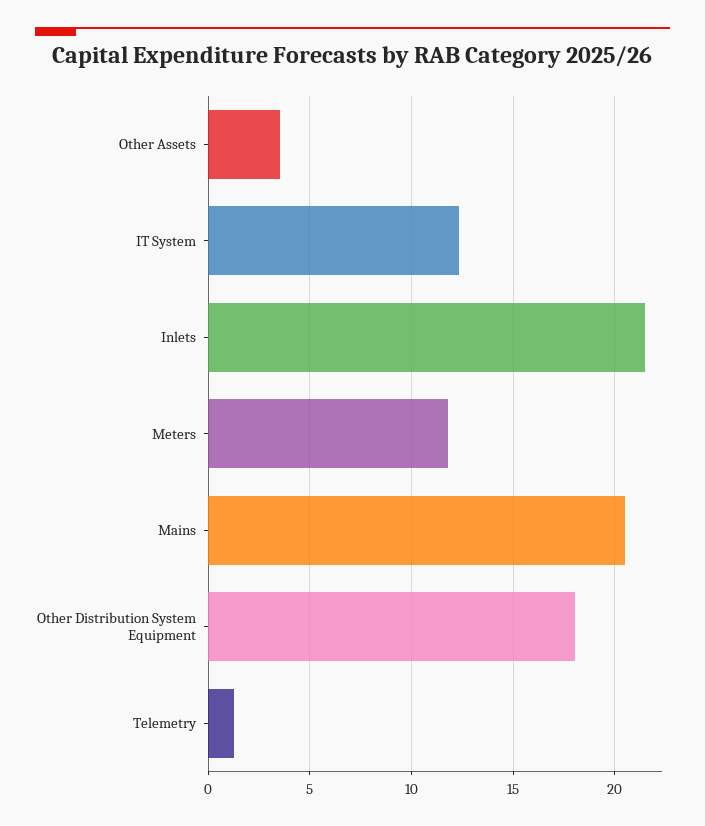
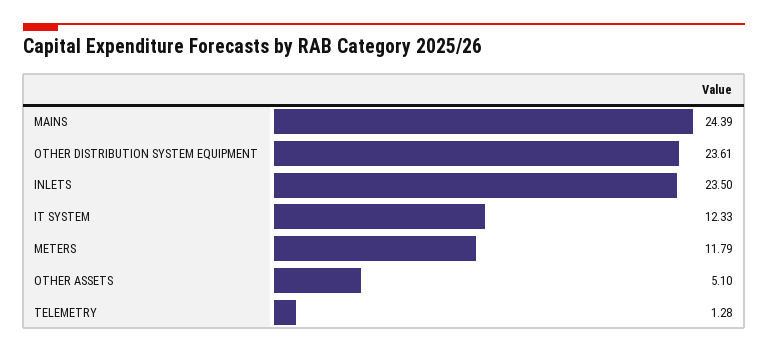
Other Assets: 3.5 -> 5.1
Inlets: 21.5 -> 23.5
Mains: 20.5 -> 24.39
Other Distribution System Equipment: 18 -> 23.61

